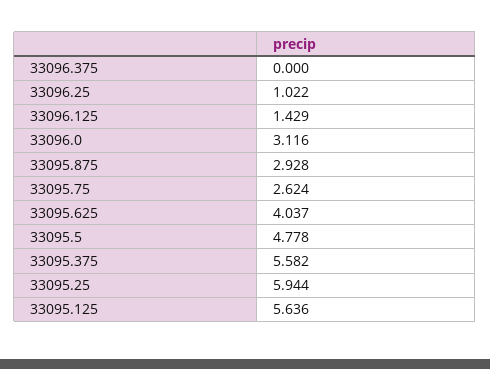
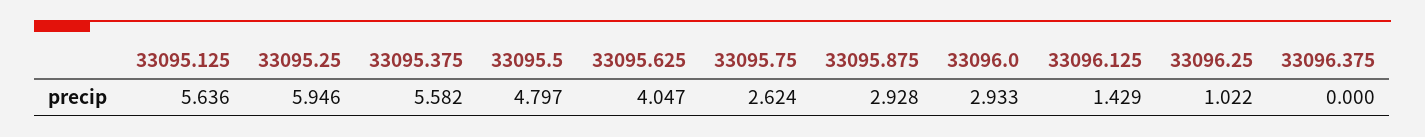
33096.0: 3.116 -> 2.933
33095.625: 4.037 -> 4.047
33095.5: 4.778 -> 4.797
33095.25: 5.944 -> 5.946

